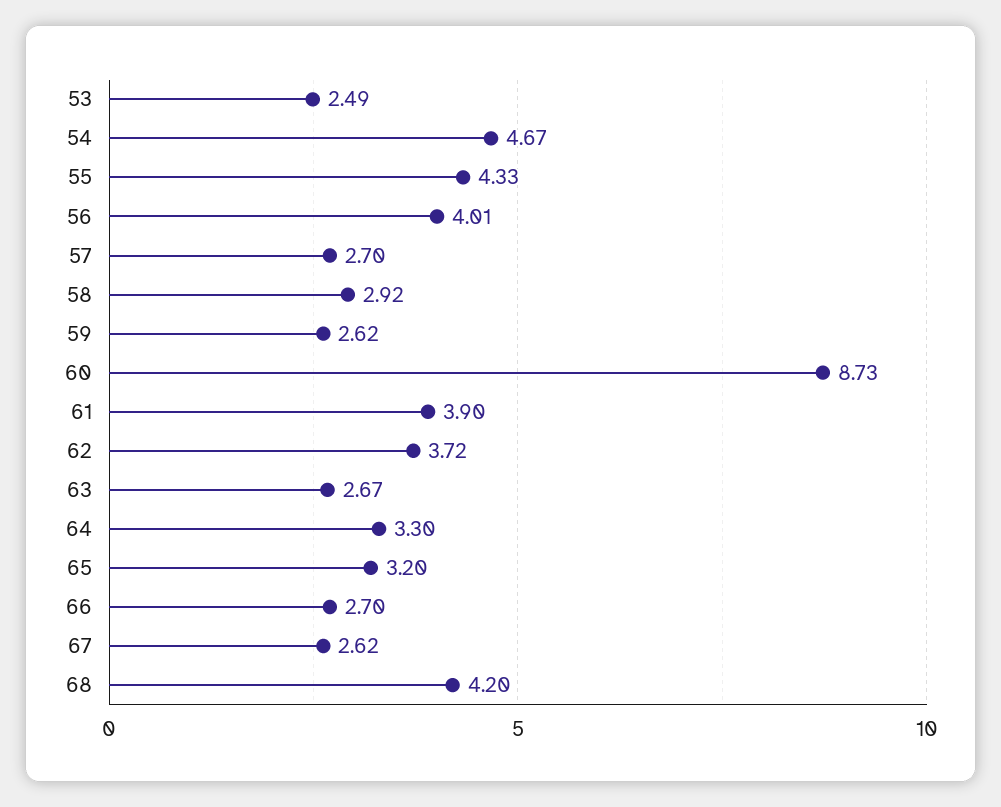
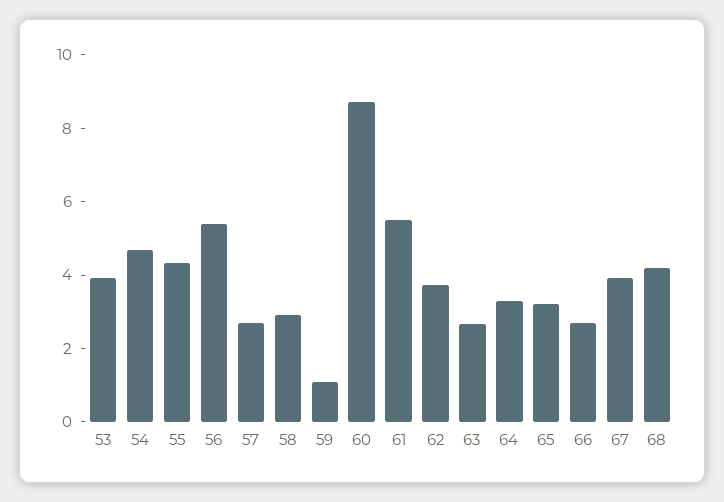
53: 2.49 -> 4
56: 4.01 -> 5.5
59: 2.62 -> 1
61: 3.9 -> 5.5
67: 2.62 -> 4

